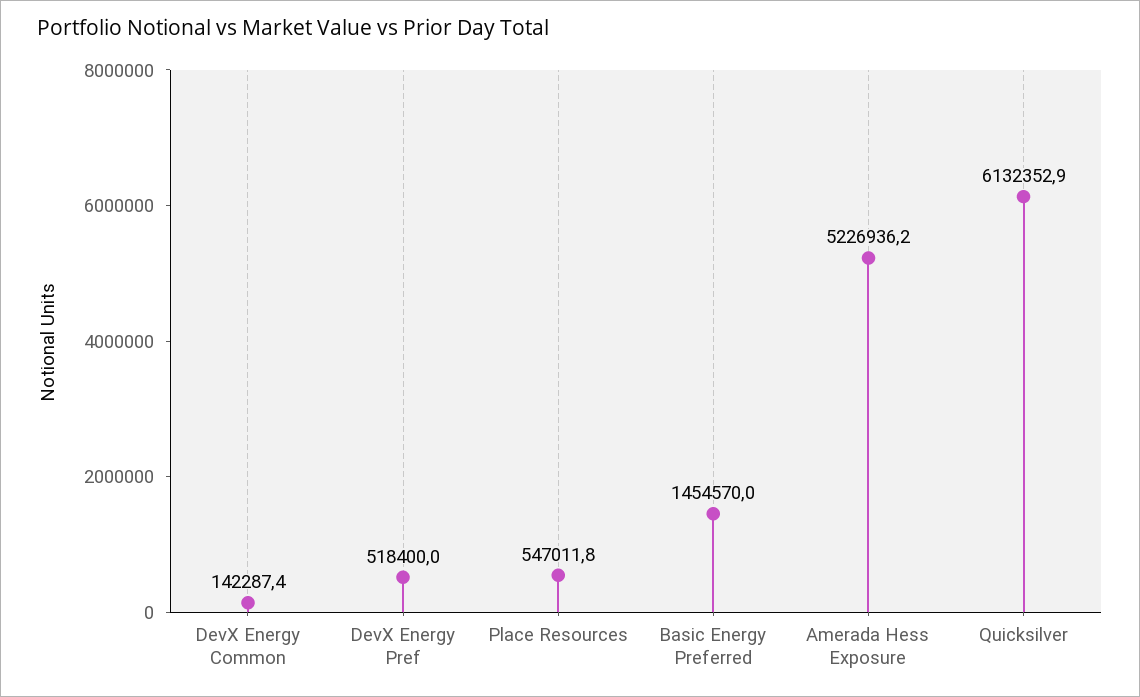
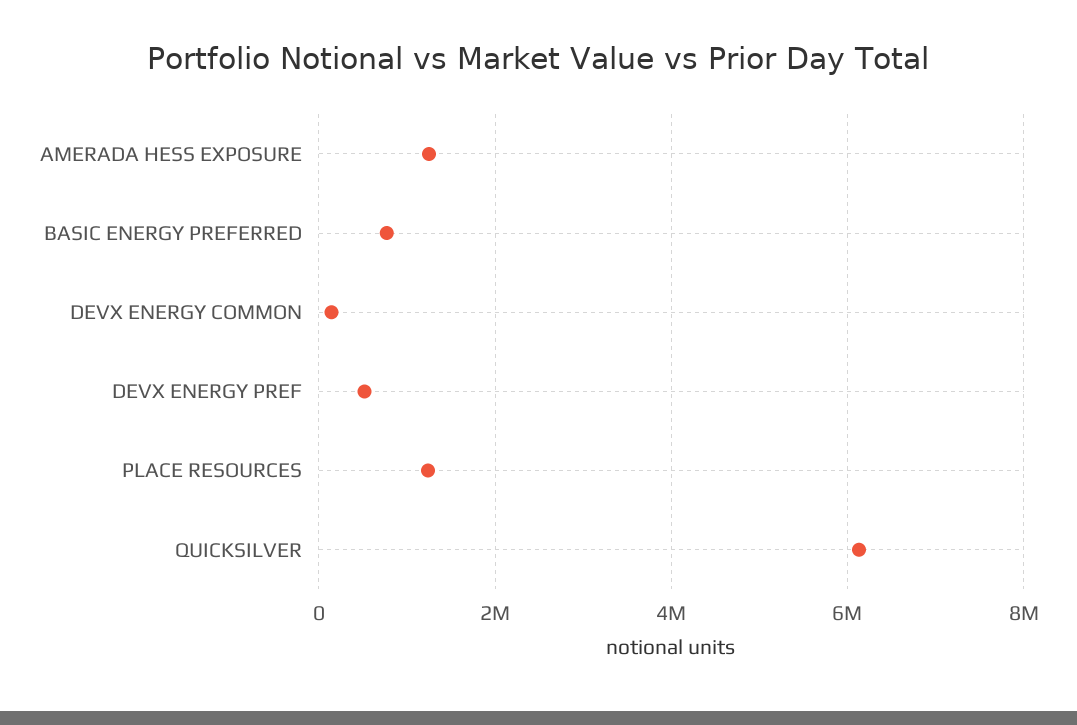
Place Resources: 547011.8 -> 1200000
Basic Energy Preferred: 1454570 -> 800000
Amerada Hess Exposure: 5226936.2 -> 1200000

